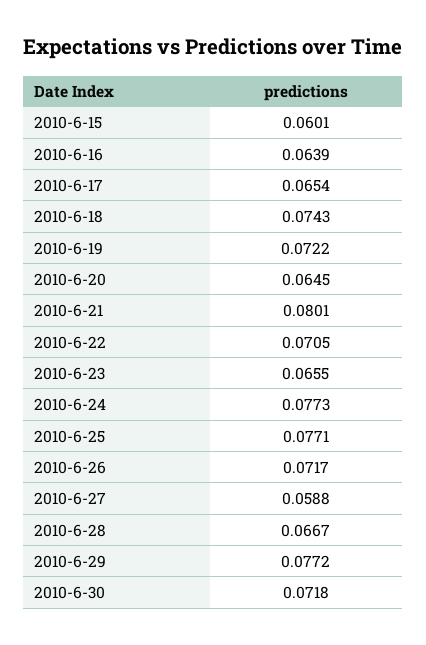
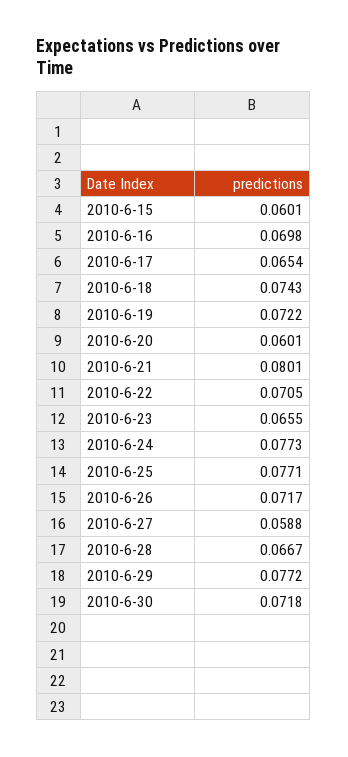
2010-6-16: 0.0639 -> 0.0698
2010-6-20: 0.0645 -> 0.0601

